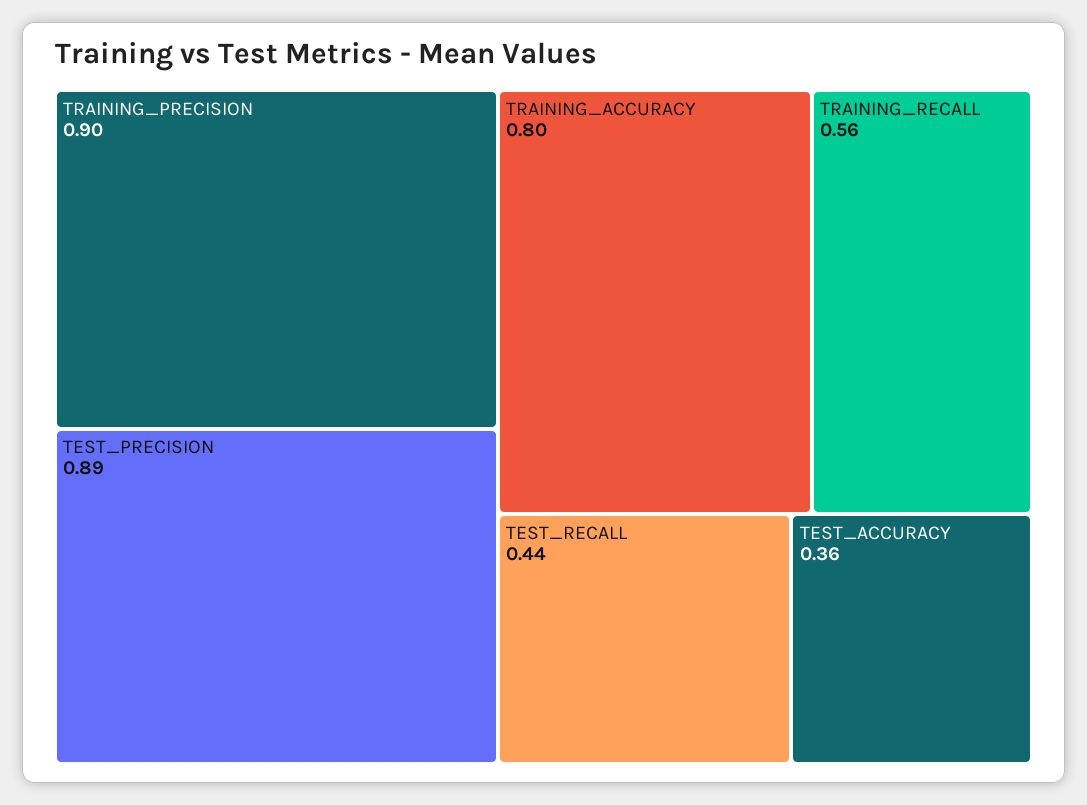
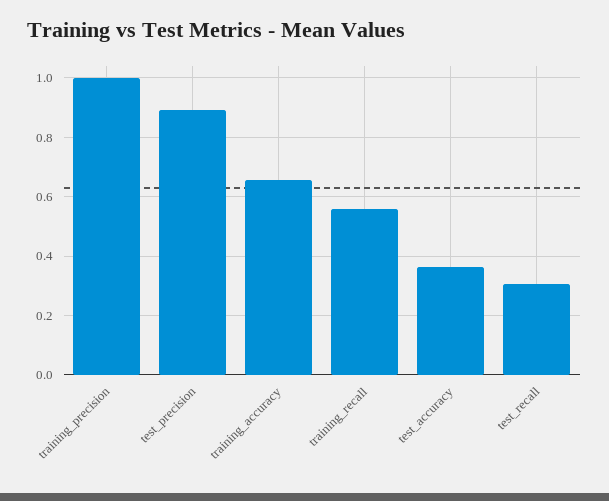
TRAINING_PRECISION: 0.9 -> 1
TRAINING_ACCURACY: 0.8 -> 0.65
TEST_RECALL: 0.44 -> 0.3

